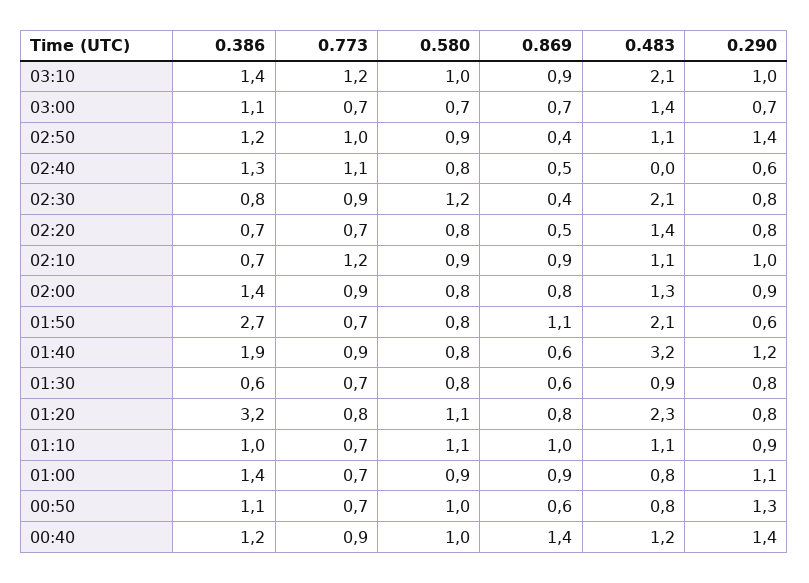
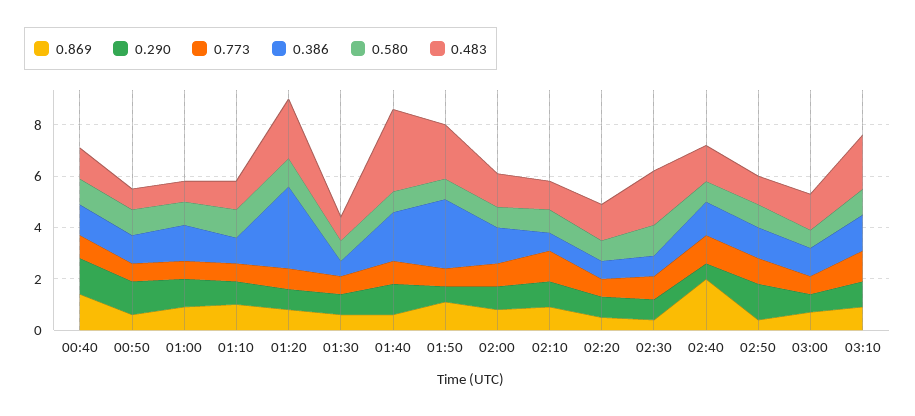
0.869, 02:40: 0.5 -> 2
0.483, 02:40: 0 -> 1.5

